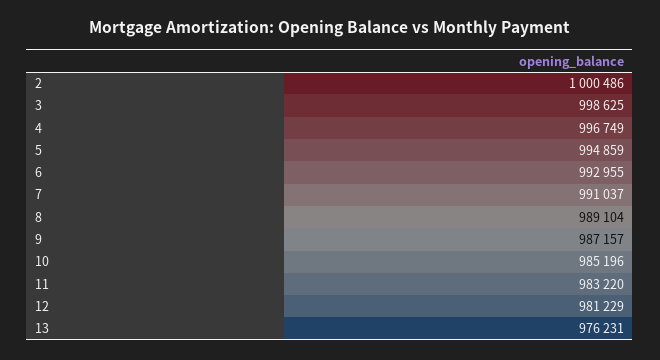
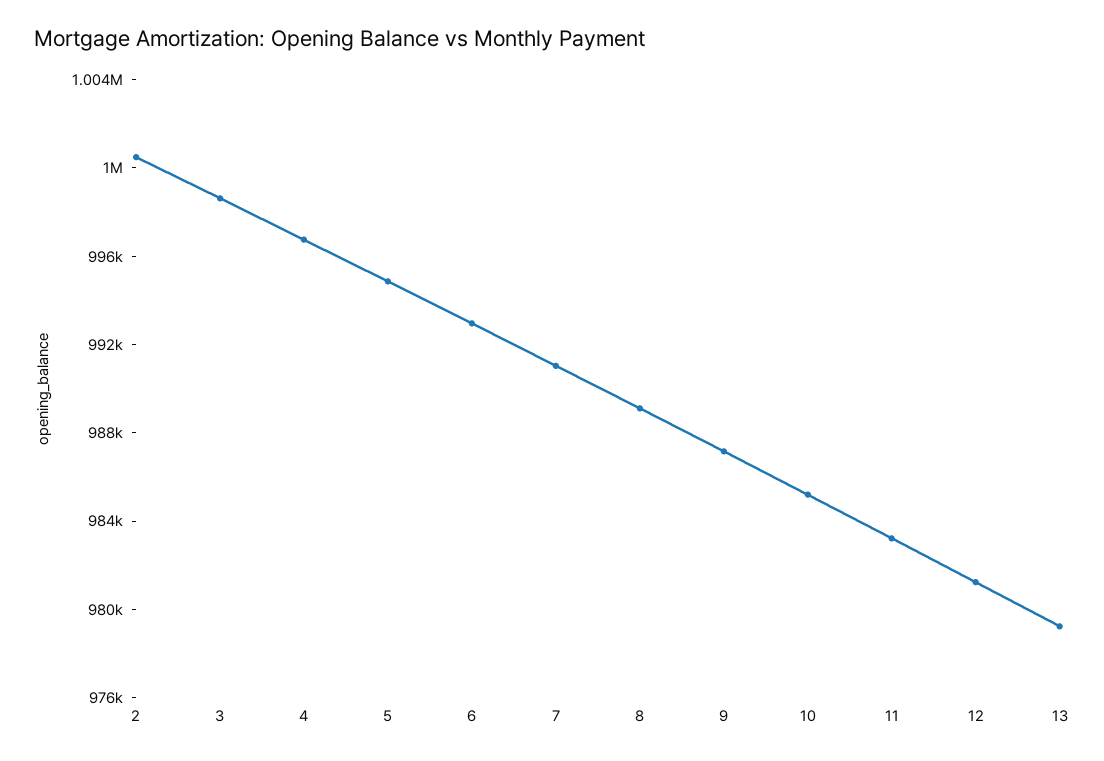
13: 976231 -> 979000

